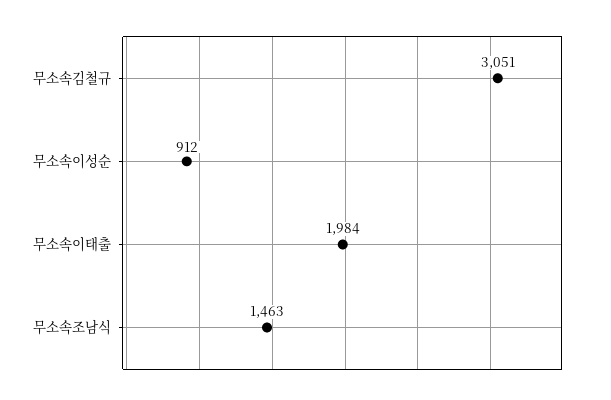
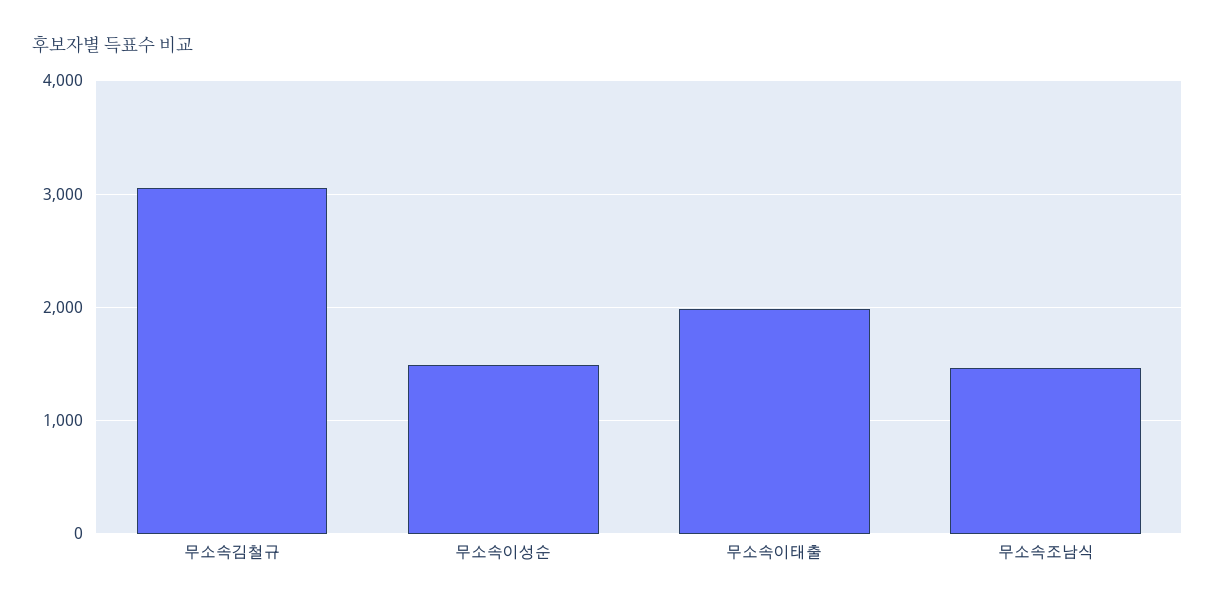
무소속이성순: 912 -> 1500

